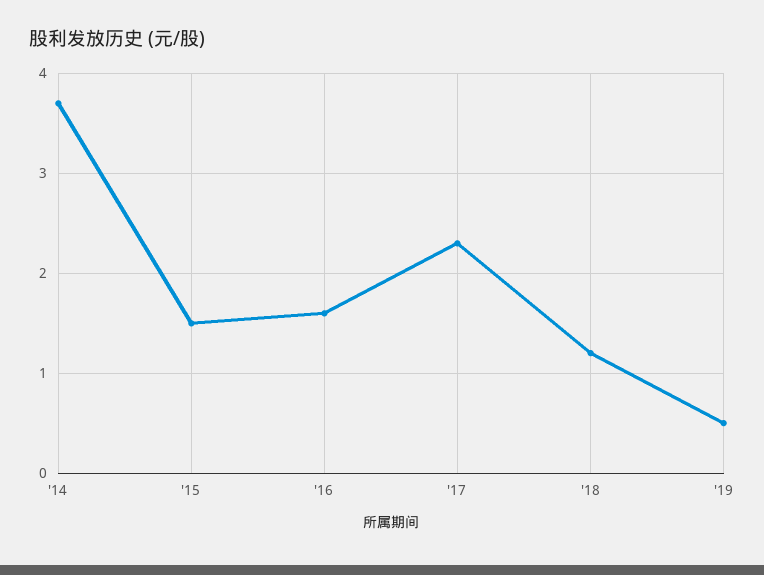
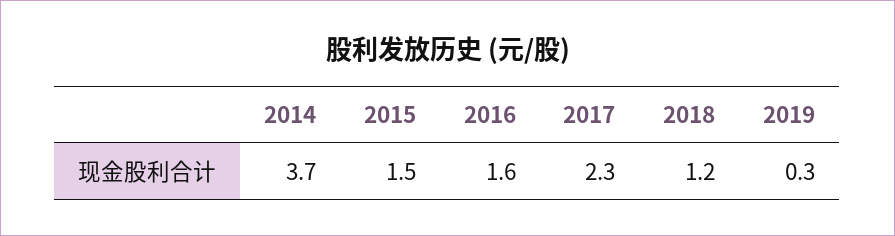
'19: 0.5 -> 0.3

